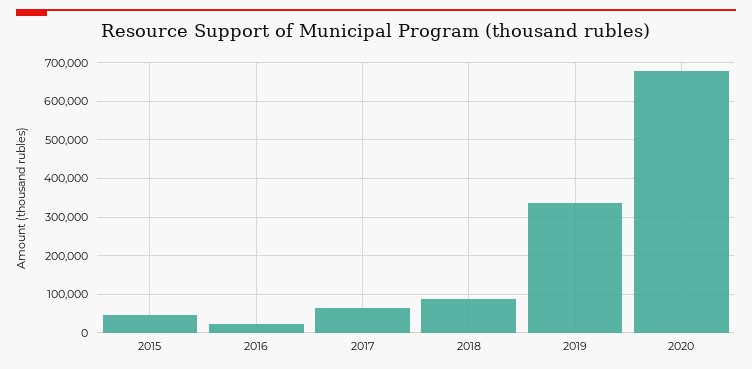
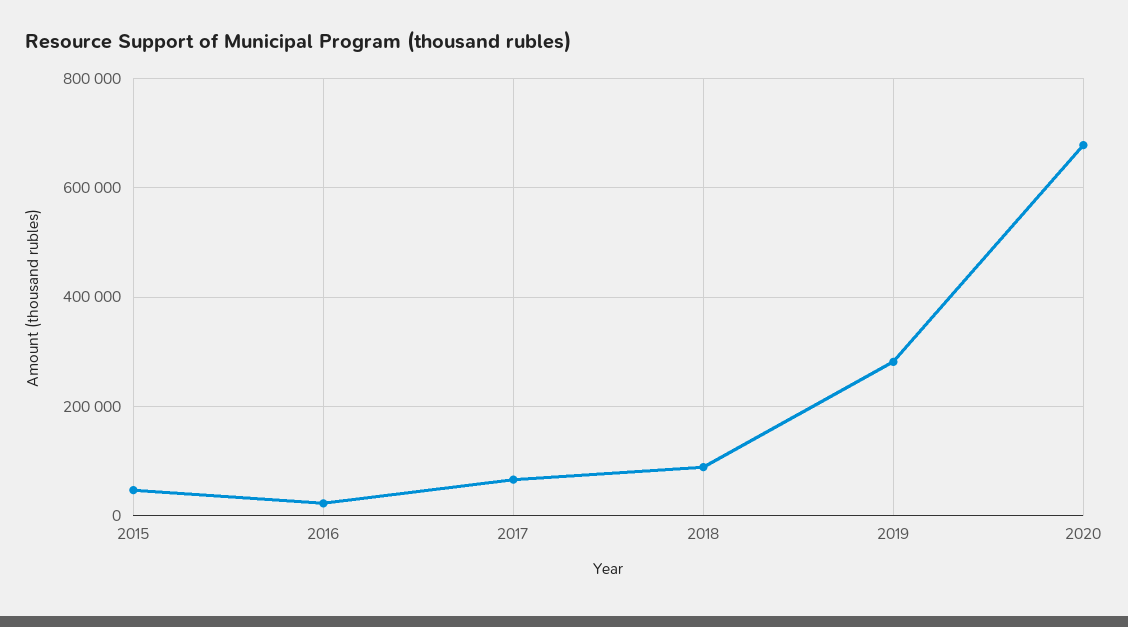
2019: 340000 -> 280000

